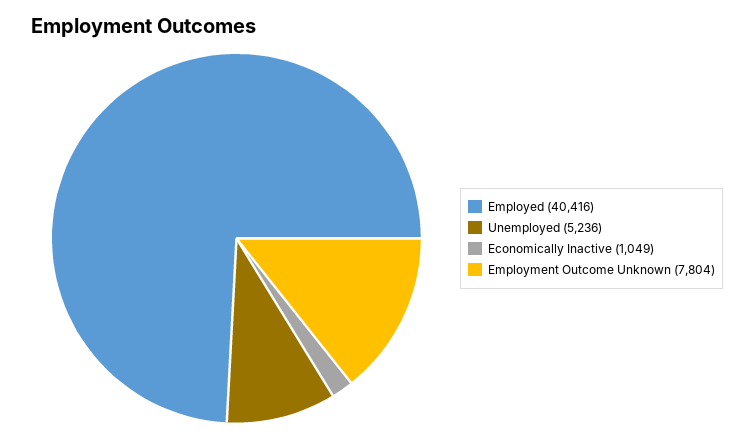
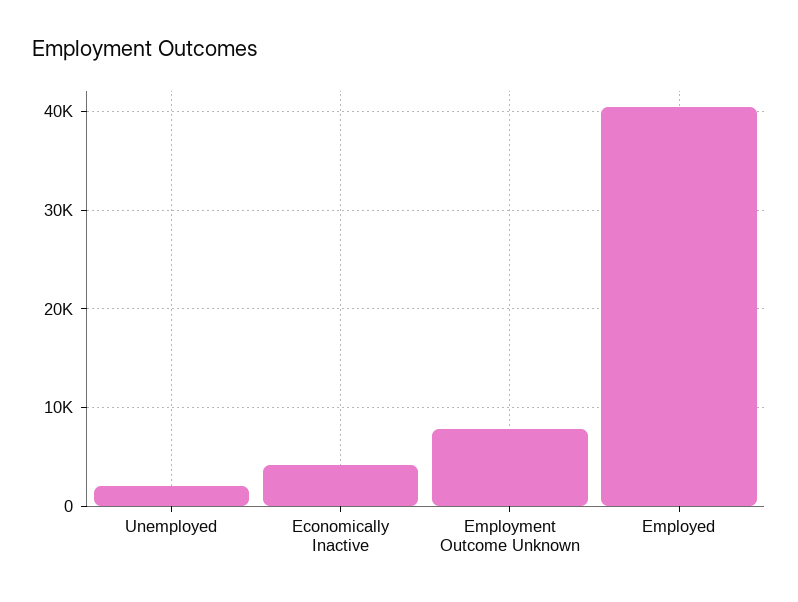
Unemployed: 5236 -> 2000
Economically Inactive: 1049 -> 4000

